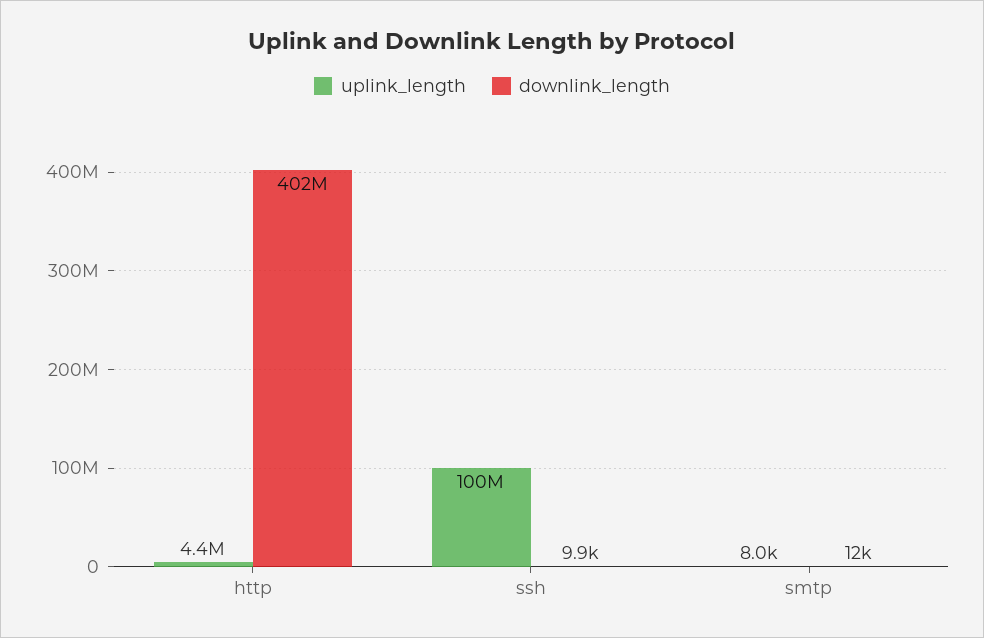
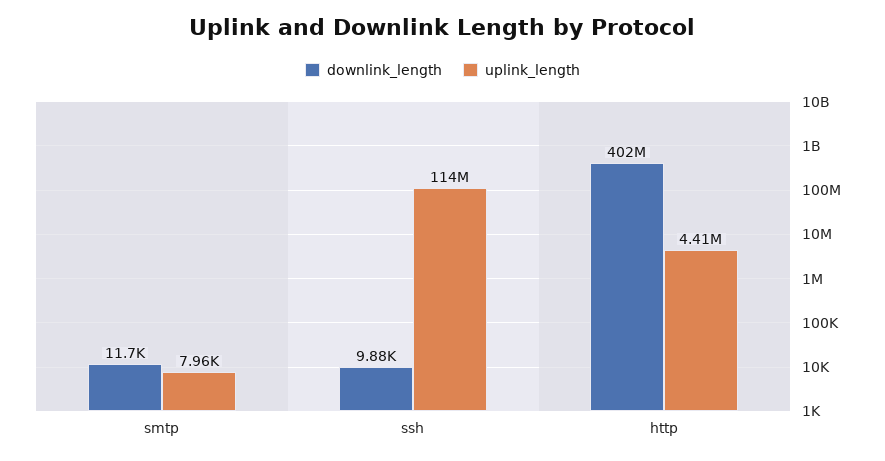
uplink_length, ssh: 100000000 -> 114000000

